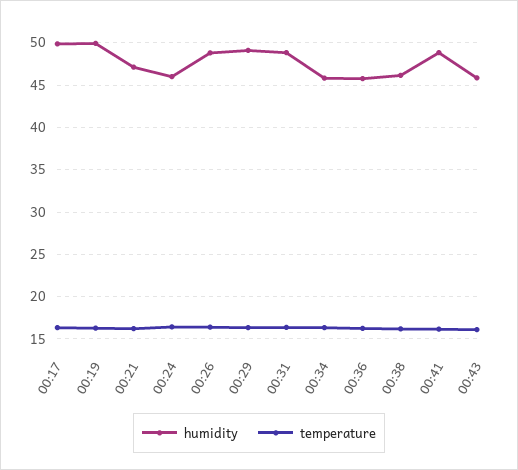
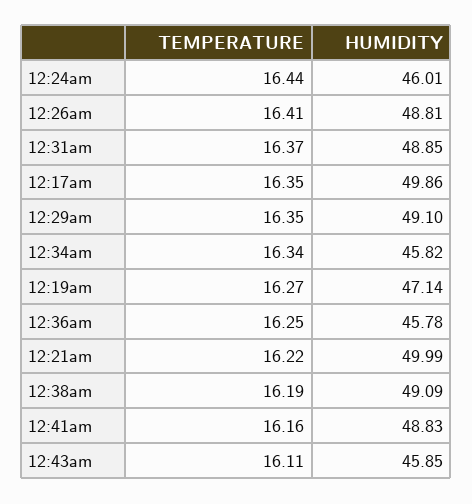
humidity, 00:19: 50 -> 47.14
humidity, 00:21: 47 -> 49.99
humidity, 00:38: 46 -> 49.09

